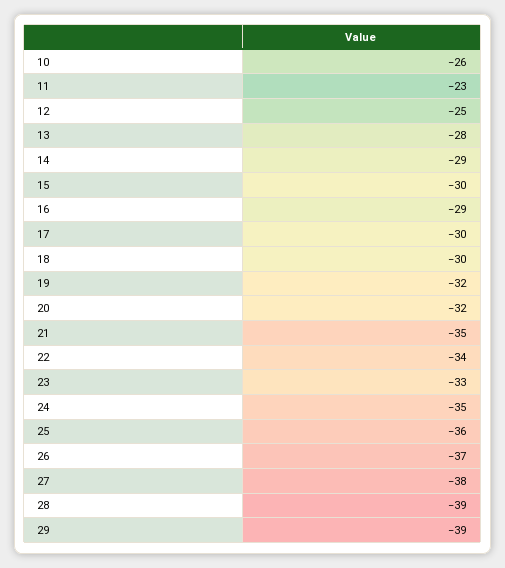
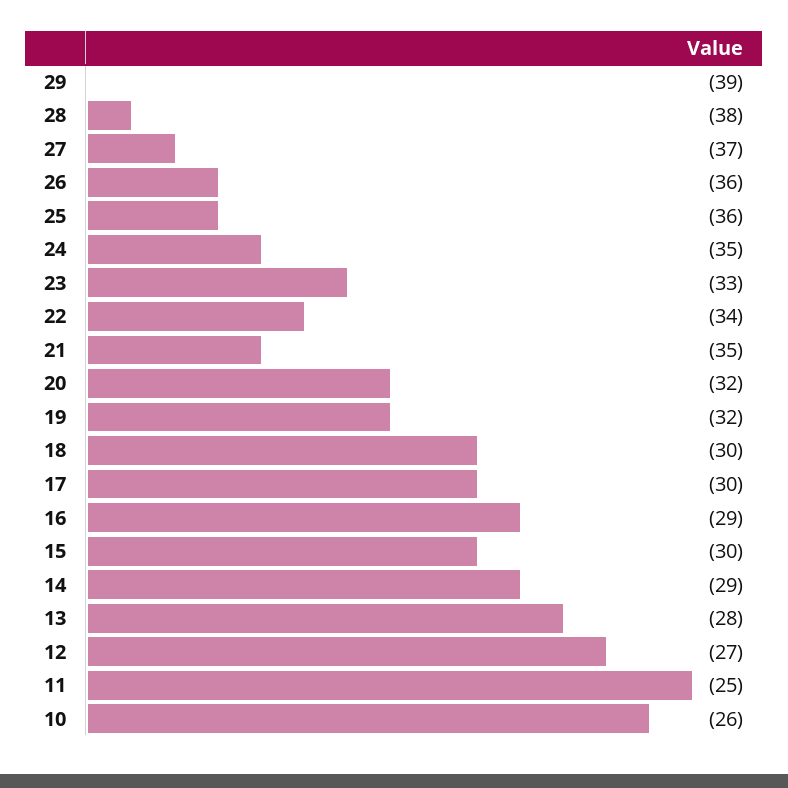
11: -23 -> -25
12: -25 -> -27
26: -37 -> -36
27: -38 -> -37
28: -39 -> -38

